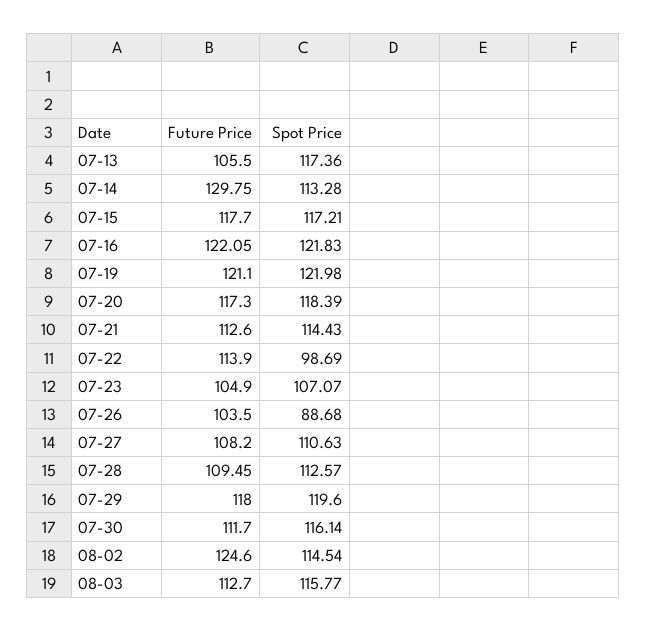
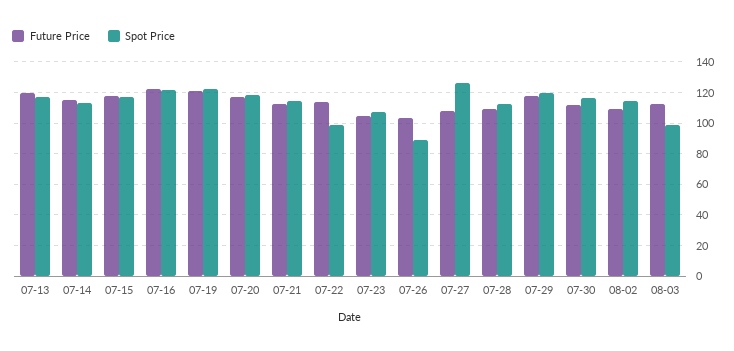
Future Price, 07-13: 105.5 -> 120
Future Price, 07-14: 129.75 -> 115
Spot Price, 07-27: 110.63 -> 125
Future Price, 08-02: 124.6 -> 110
Spot Price, 08-03: 115.77 -> 100

